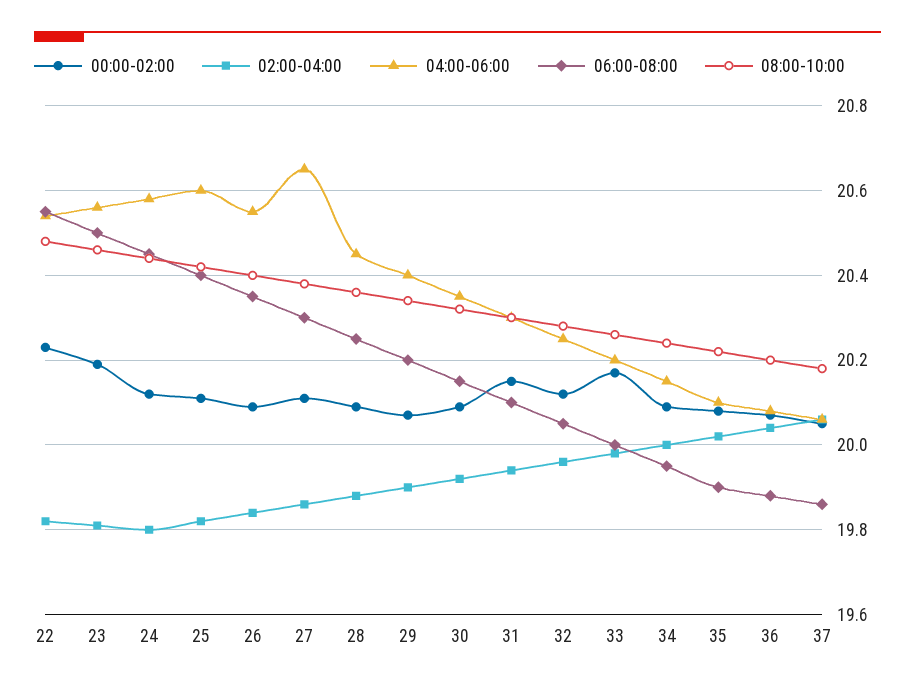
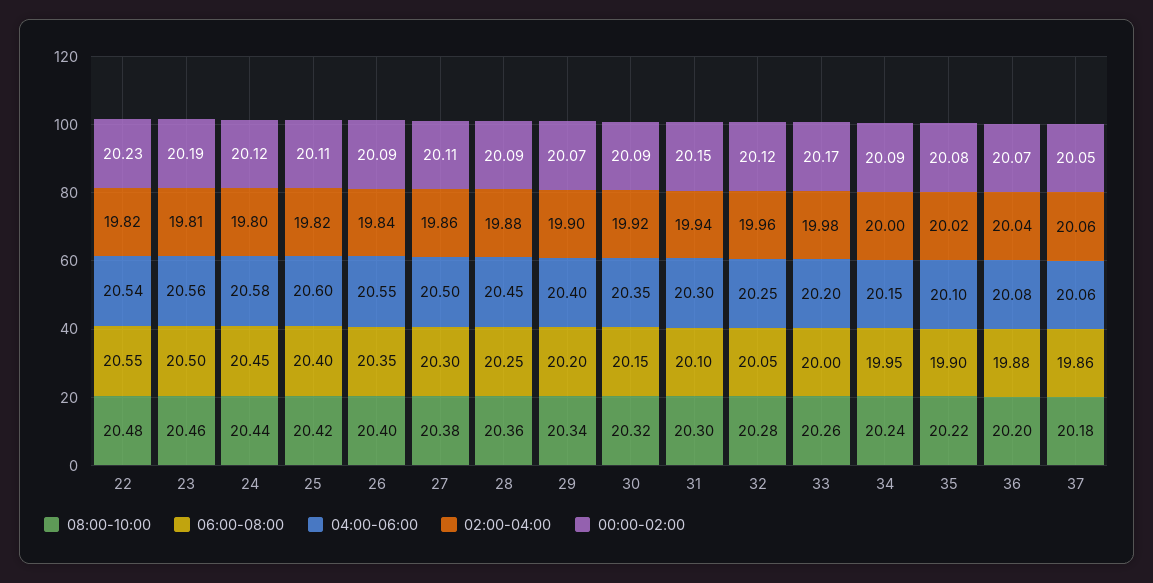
04:00-06:00, 27: 20.65 -> 20.5

